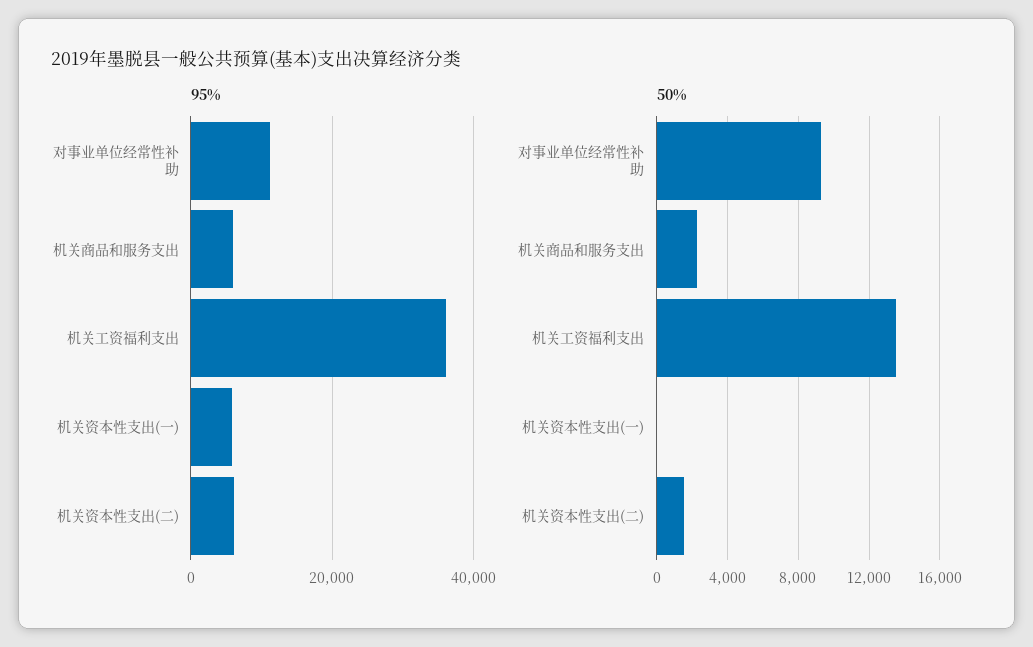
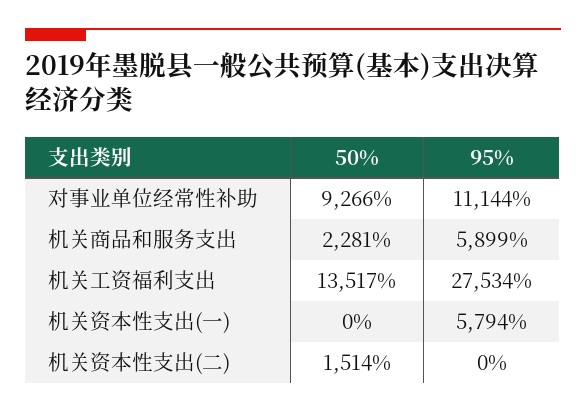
95%, 机关工资福利支出: 36000 -> 27534
95%, 机关资本性支出(二): 6000 -> 0

